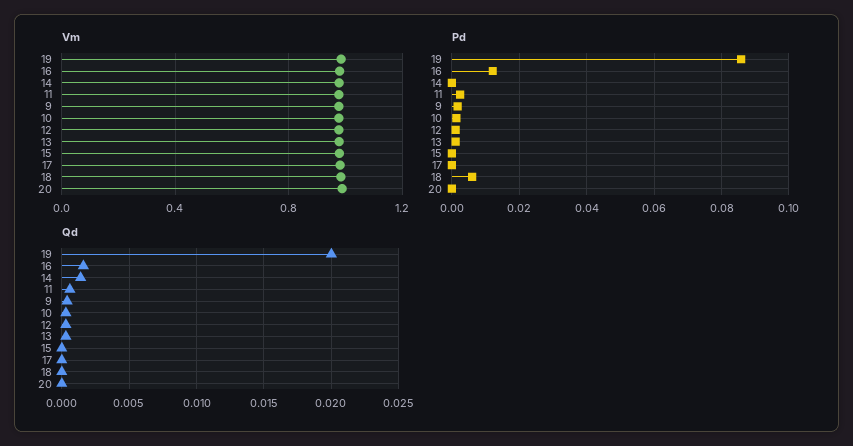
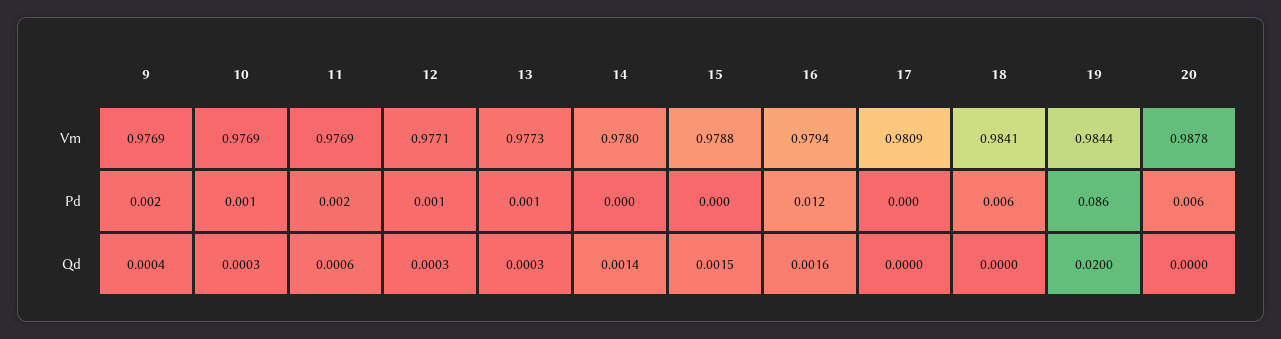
Pd, 20: 0 -> 0.006
Qd, 15: 0 -> 0.0015

